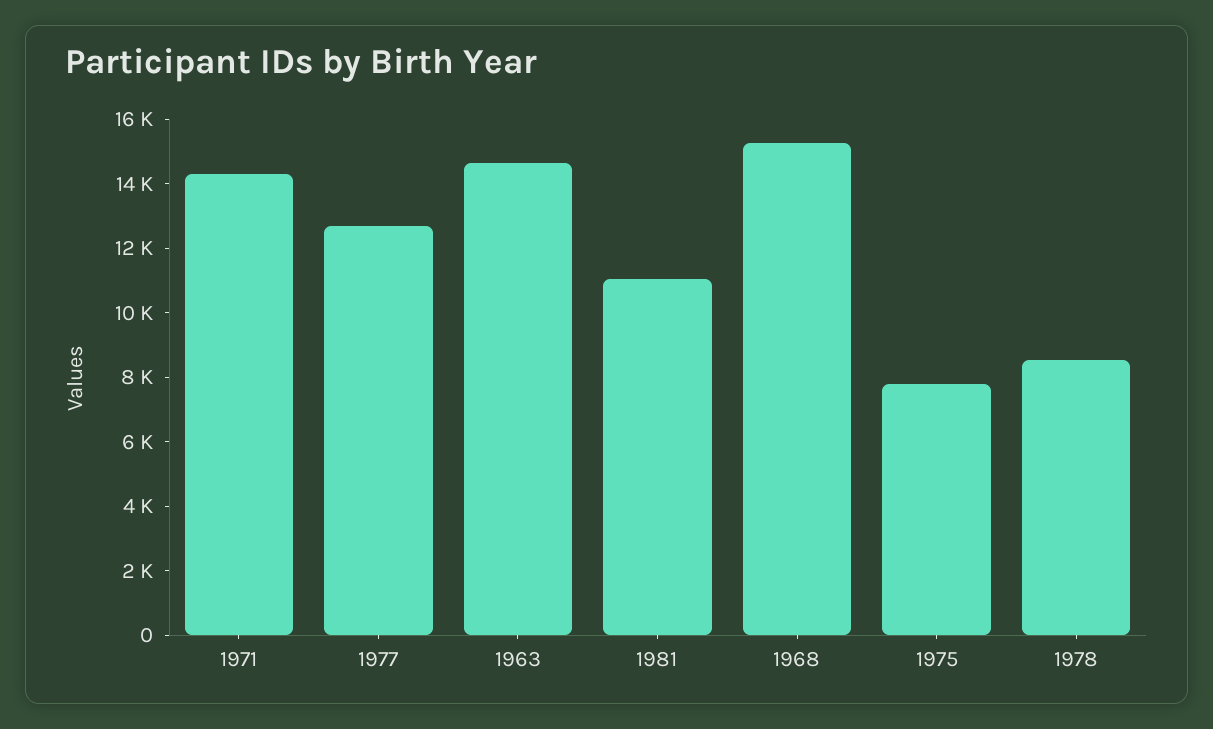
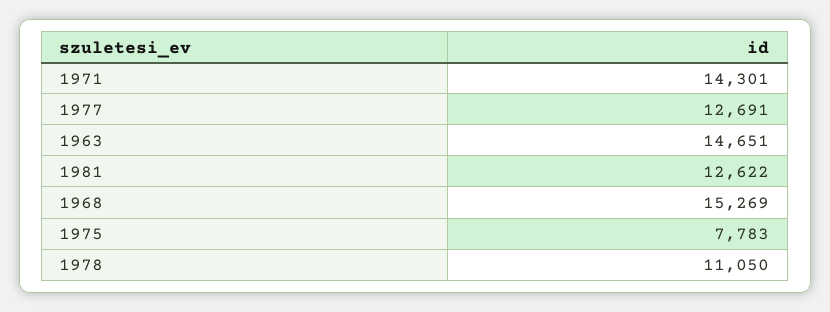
1981: 11000 -> 12622
1978: 8500 -> 11050

